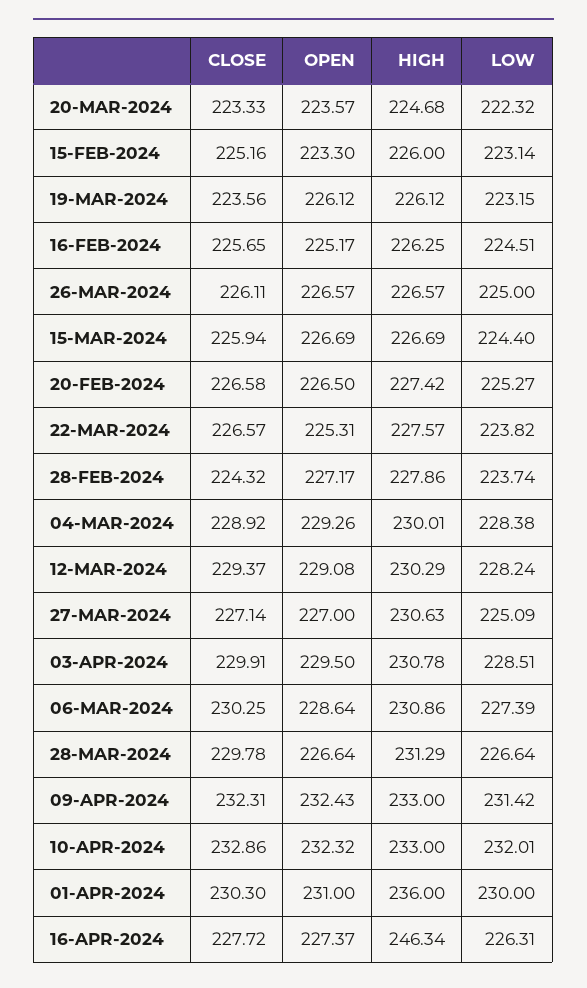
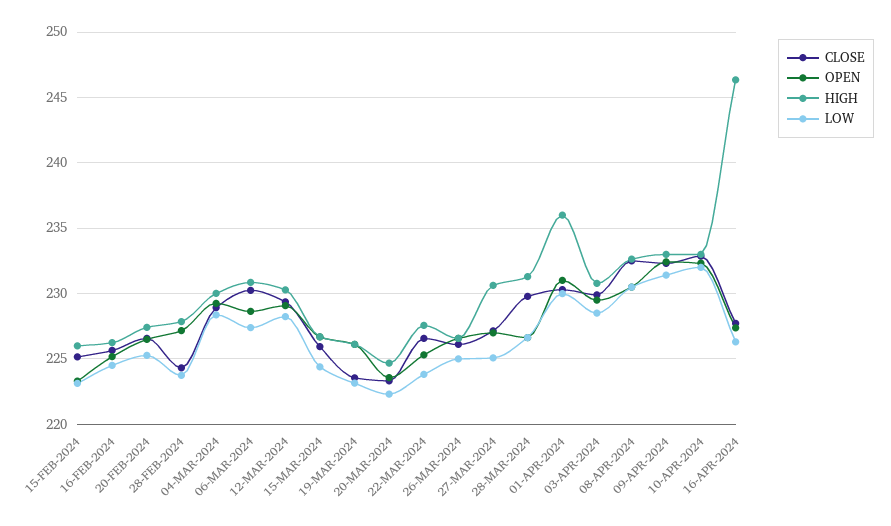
CLOSE, 08-APR-2024: none -> 232.5
OPEN, 08-APR-2024: none -> 230.5
HIGH, 08-APR-2024: none -> 232.5
LOW, 08-APR-2024: none -> 230.5

